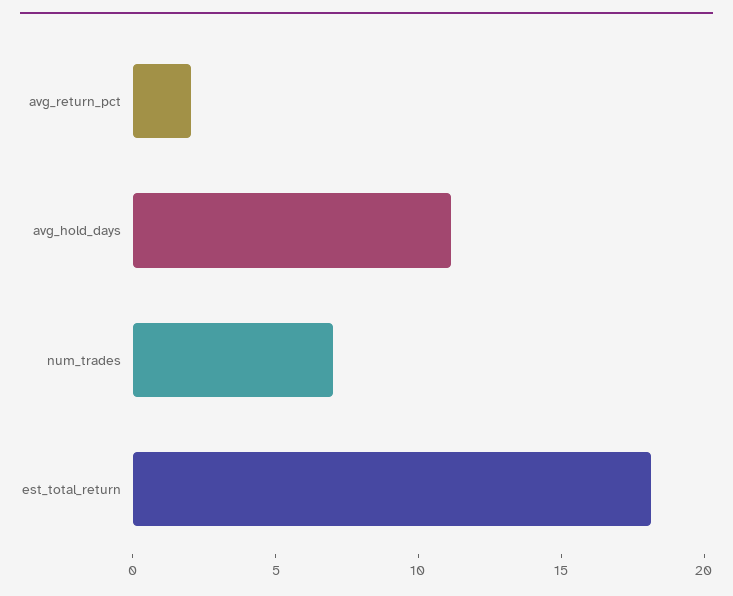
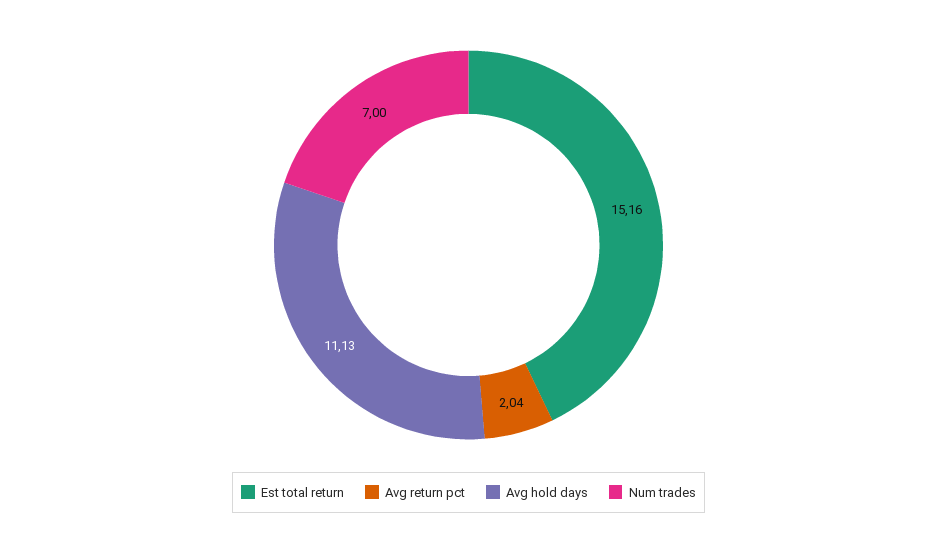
est_total_return: 18 -> 15.16

